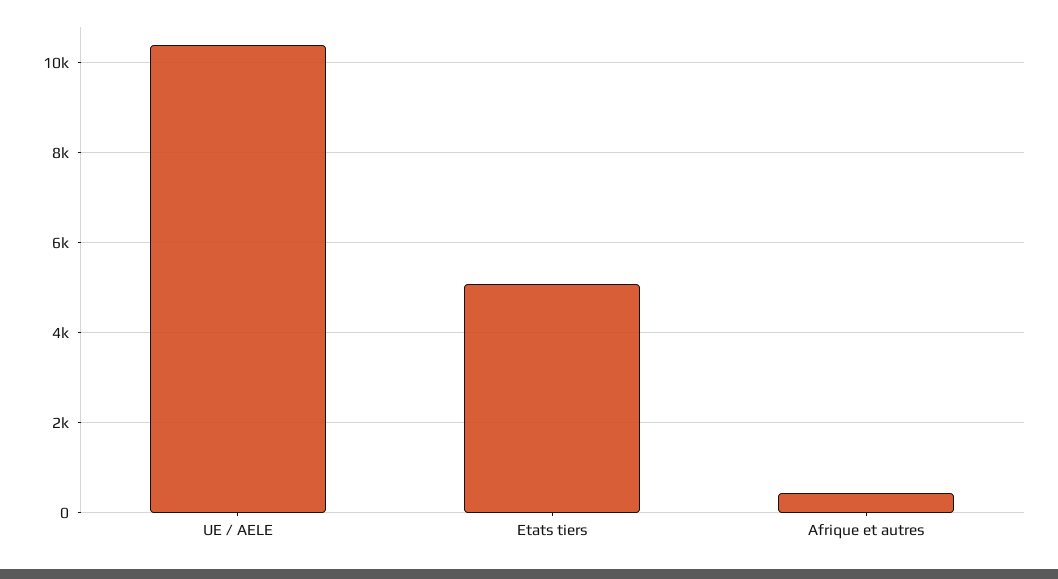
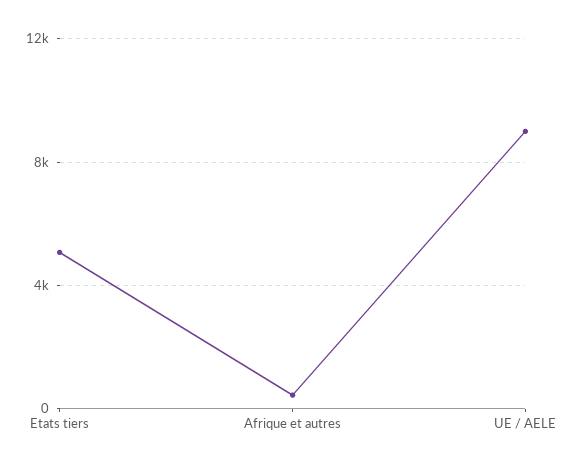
UE / AELE: 10400 -> 9000

